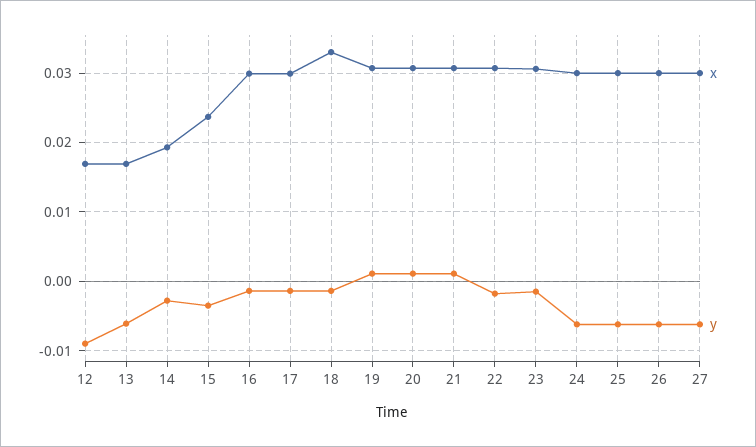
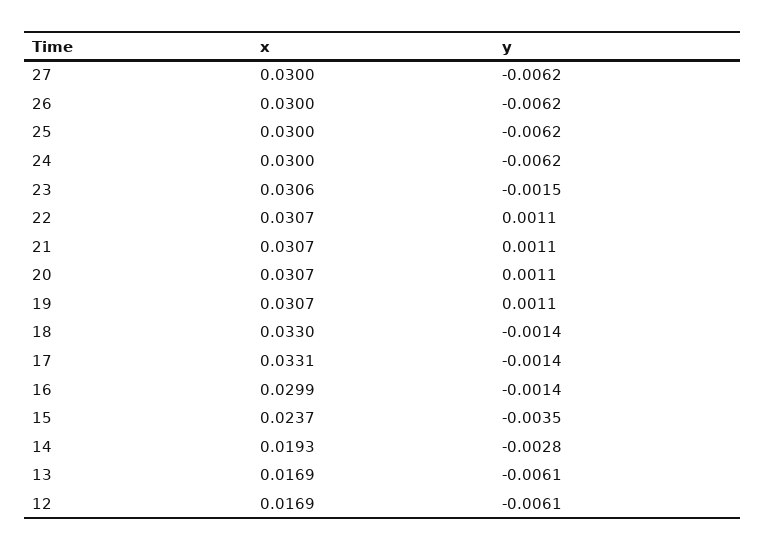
y, 12: -0.009 -> -0.0061
x, 17: 0.03 -> 0.0331
y, 22: -0.002 -> 0.0011

